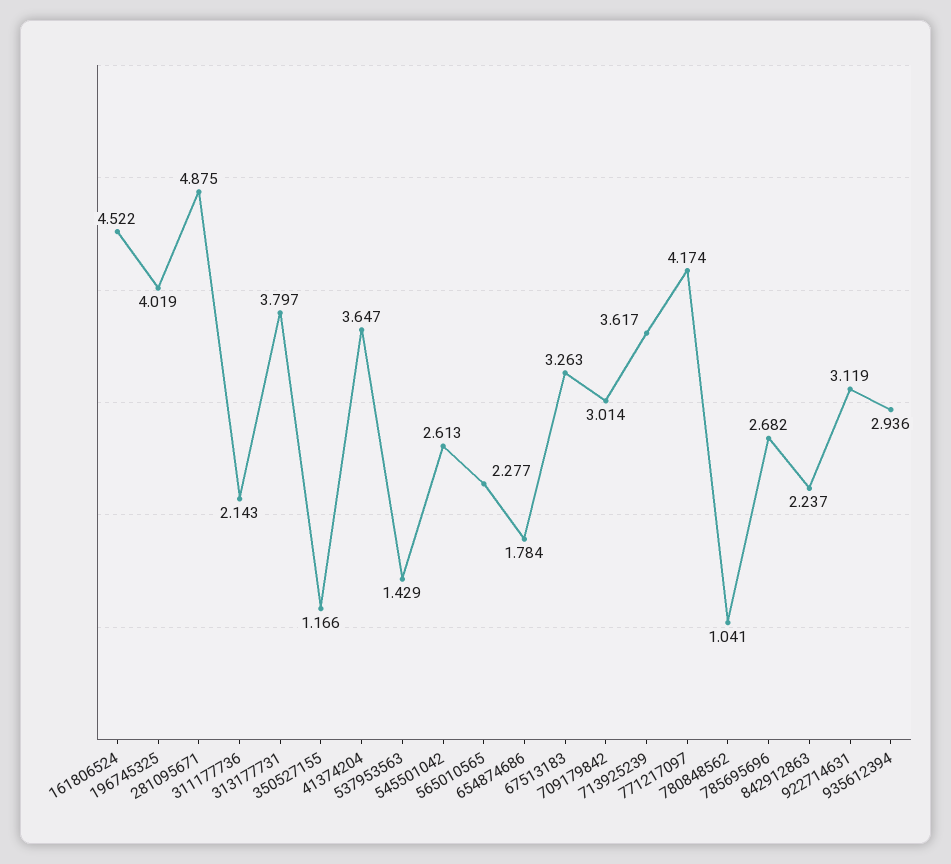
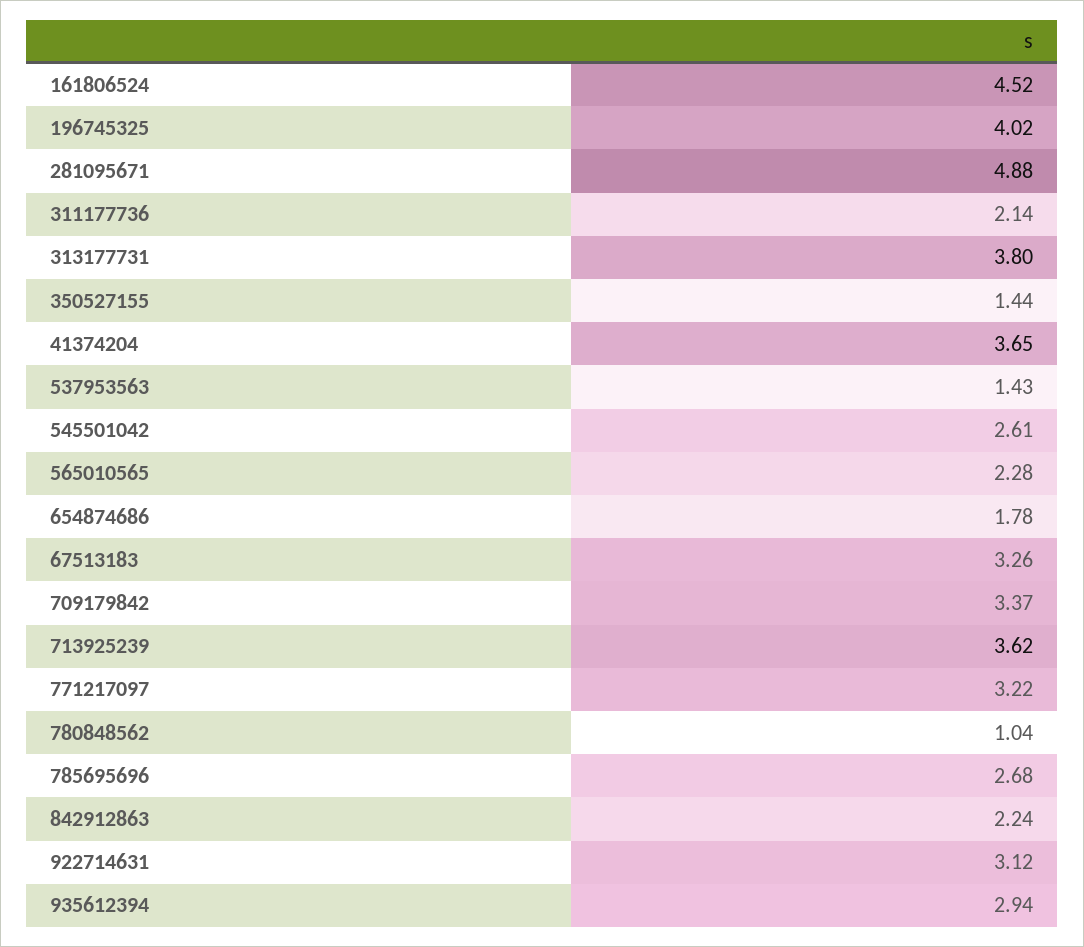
350527155: 1.166 -> 1.44
709179842: 3.014 -> 3.37
771217097: 4.174 -> 3.22

